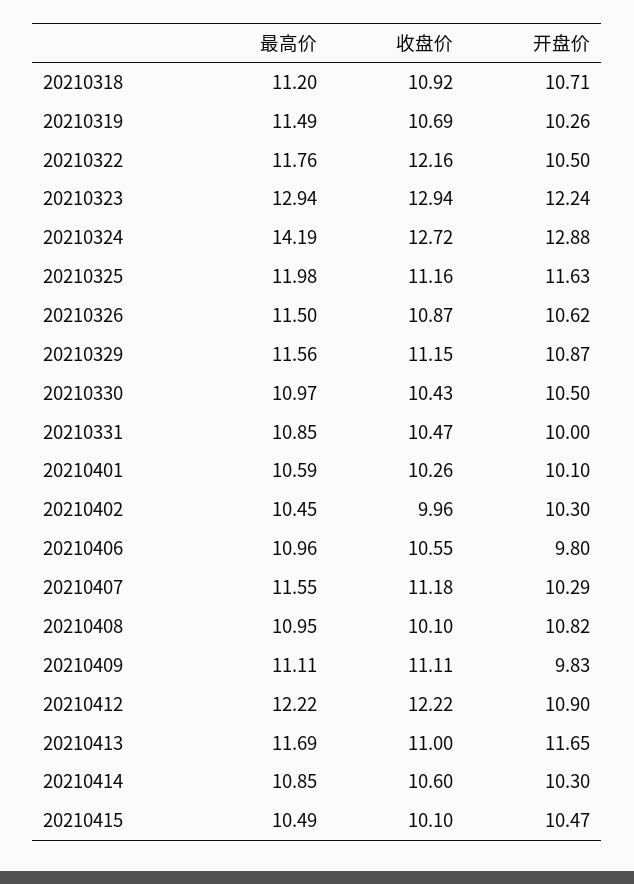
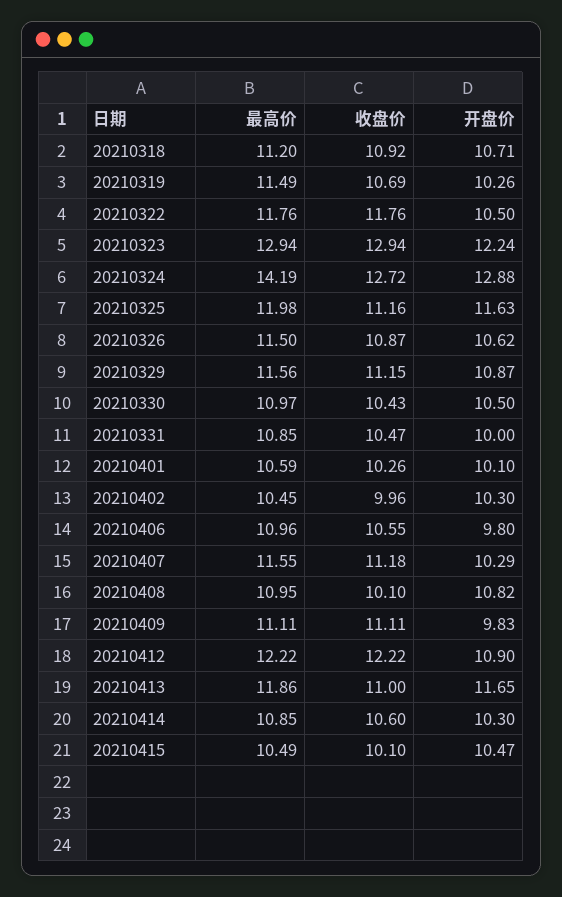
收盘价, 20210322: 12.16 -> 11.76
最高价, 20210413: 11.69 -> 11.86

